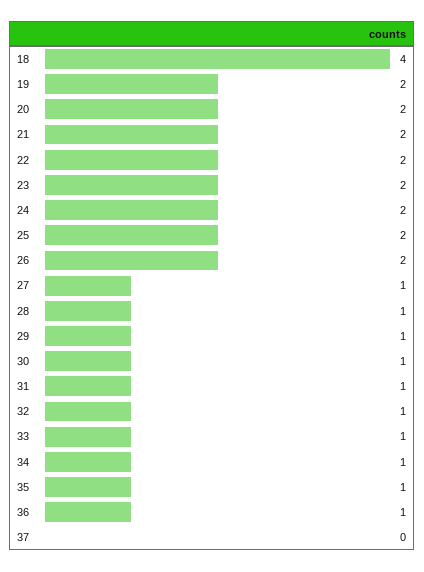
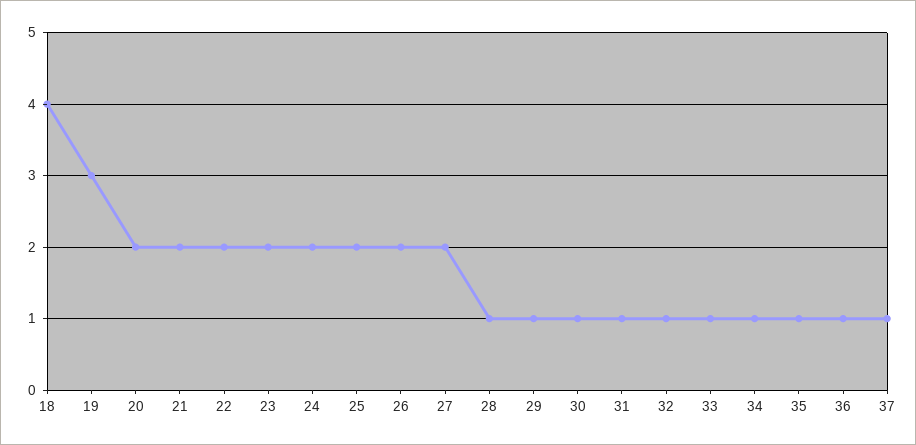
19: 2 -> 3
27: 1 -> 2
37: 0 -> 1

